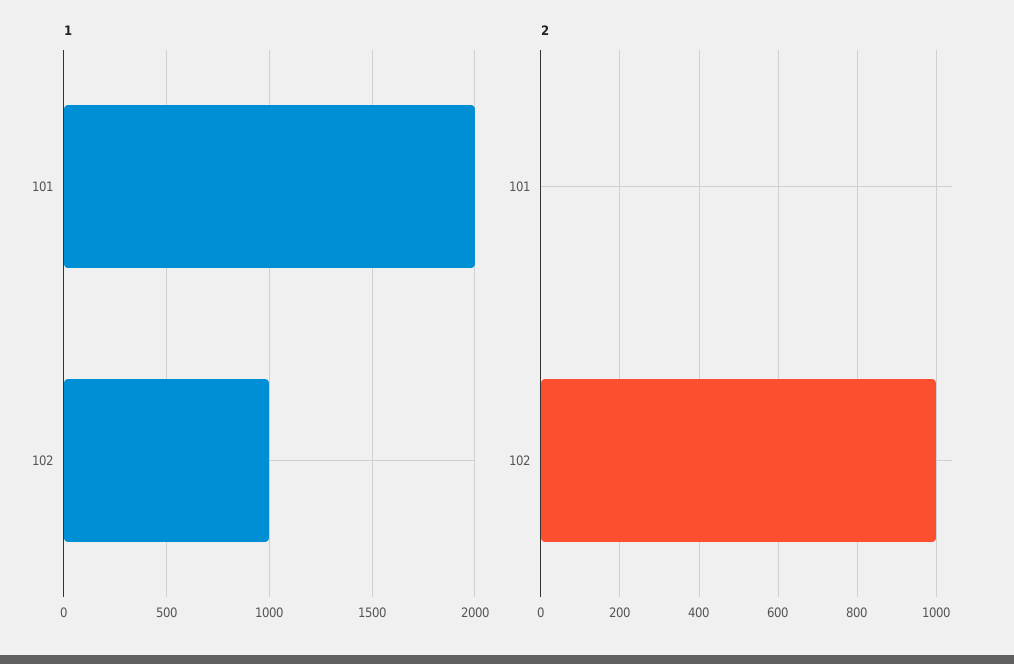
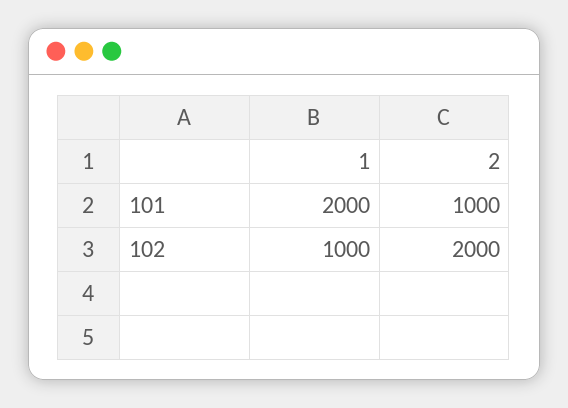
2, 101: 0 -> 1000
2, 102: 1000 -> 2000

